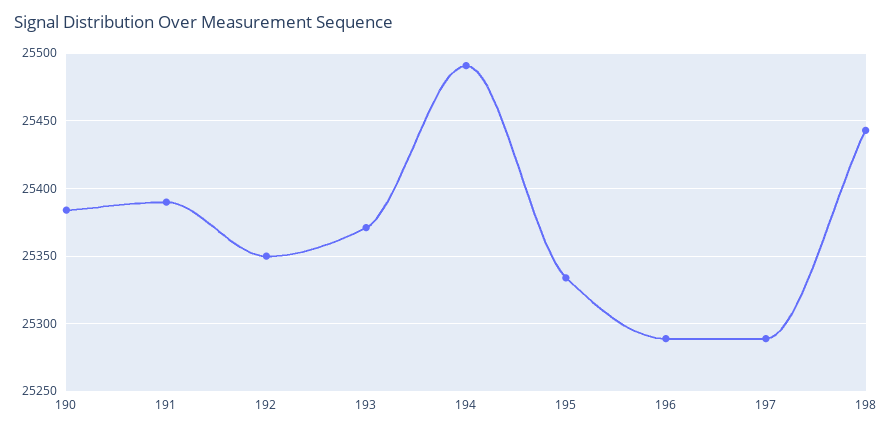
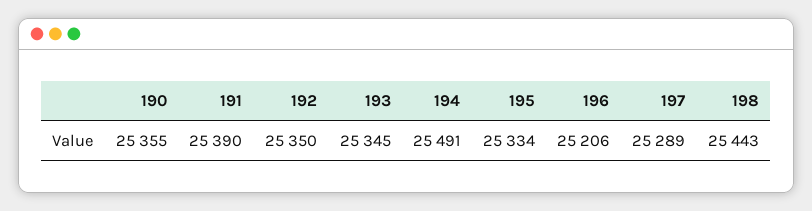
190: 25385 -> 25355
193: 25370 -> 25345
196: 25290 -> 25206

